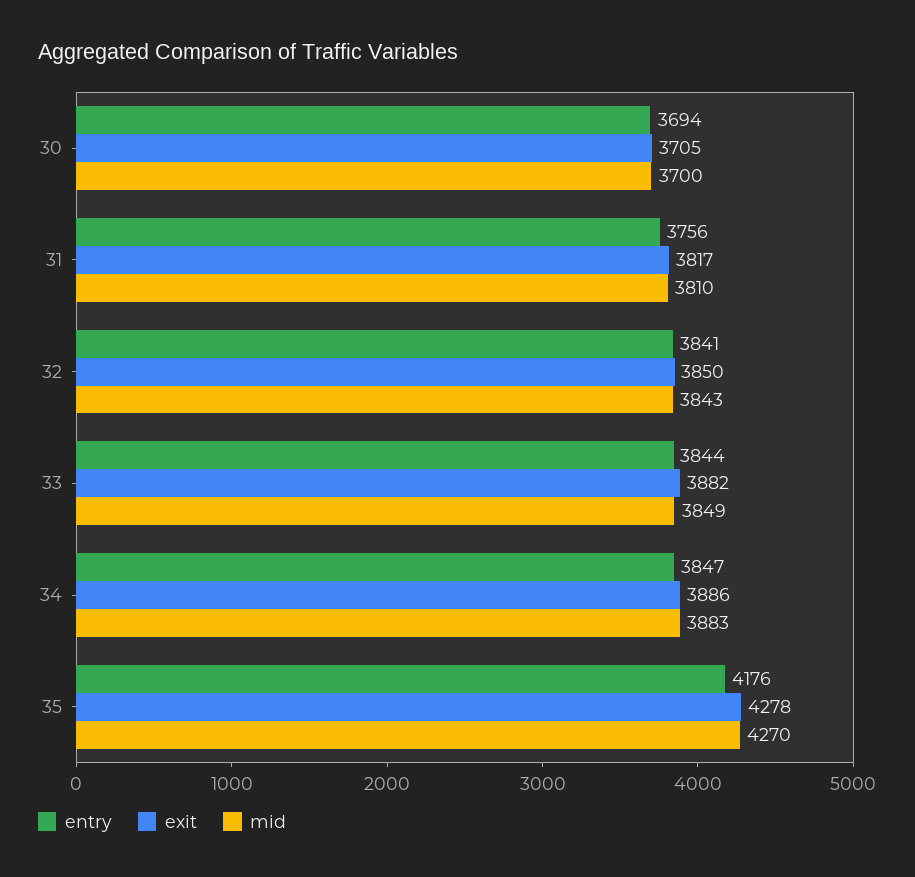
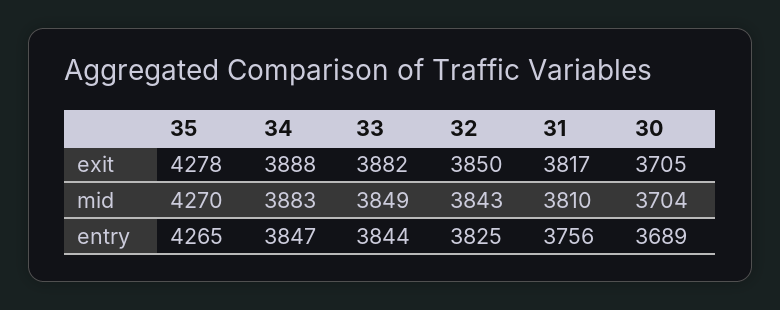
entry, 30: 3694 -> 3689
mid, 30: 3700 -> 3704
entry, 32: 3841 -> 3825
exit, 34: 3886 -> 3888
entry, 35: 4176 -> 4265

